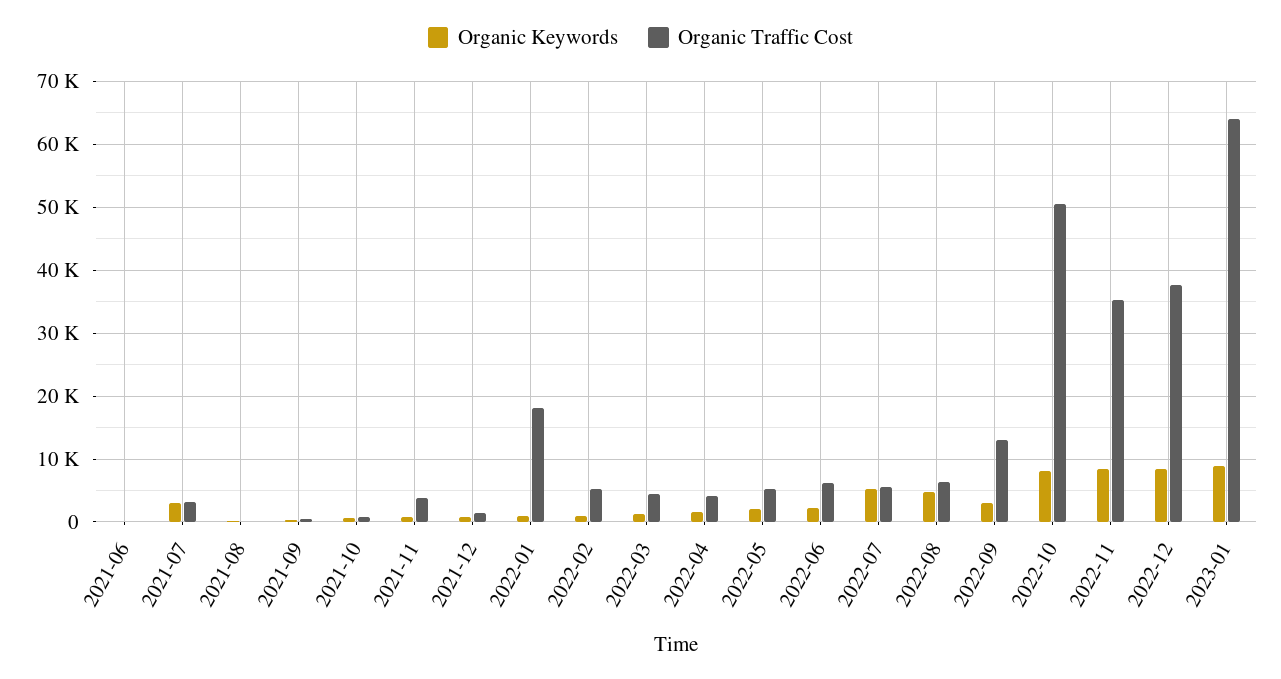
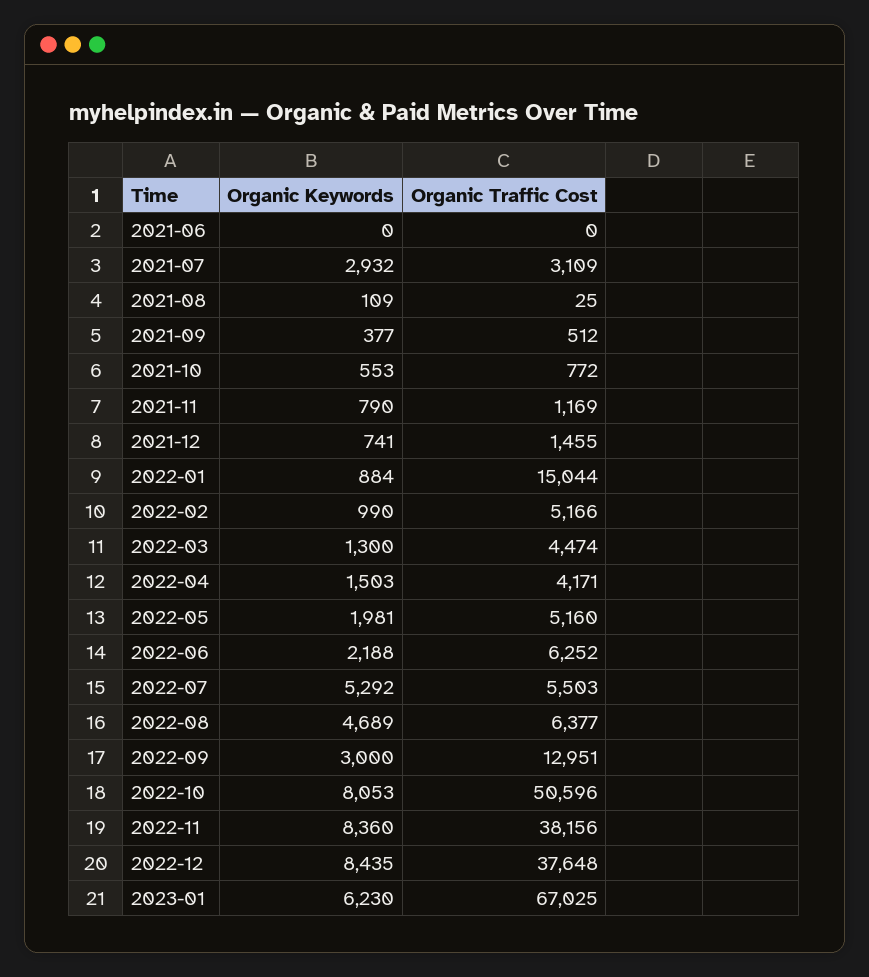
Organic Traffic Cost, 2021-11: 4000 -> 1169
Organic Traffic Cost, 2022-01: 18000 -> 15044
Organic Traffic Cost, 2022-11: 35000 -> 38156
Organic Keywords, 2023-01: 9000 -> 6230
Organic Traffic Cost, 2023-01: 64000 -> 67025

